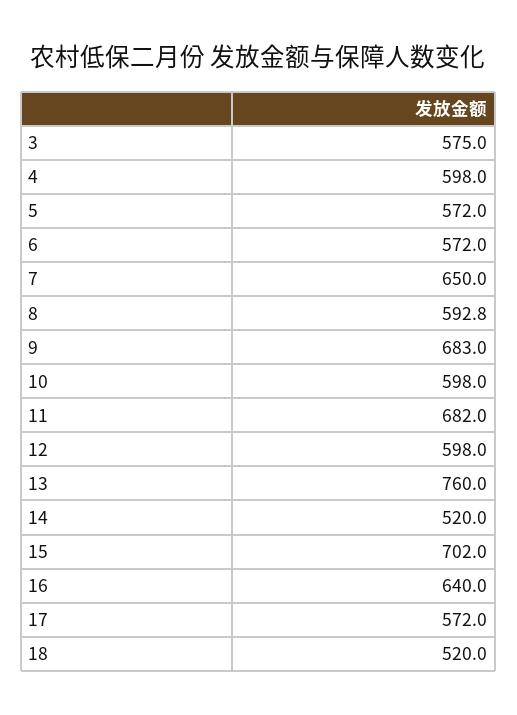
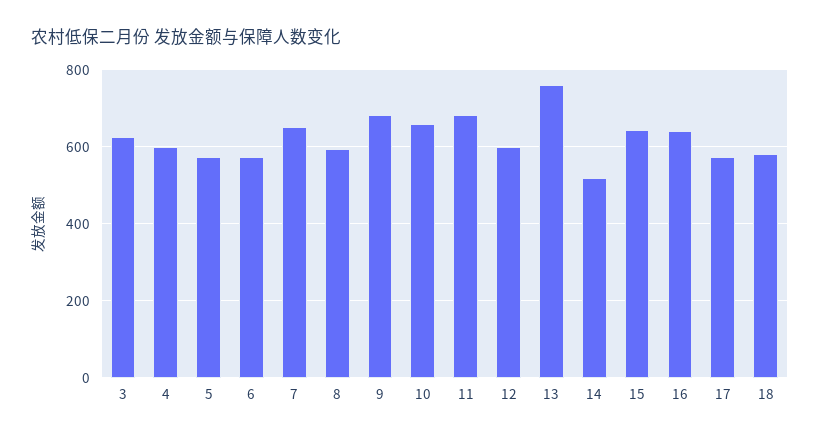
3: 575 -> 620
10: 598 -> 660
15: 702 -> 640
18: 520 -> 580

